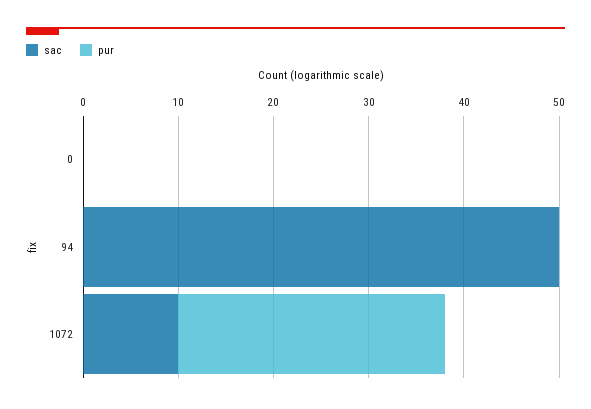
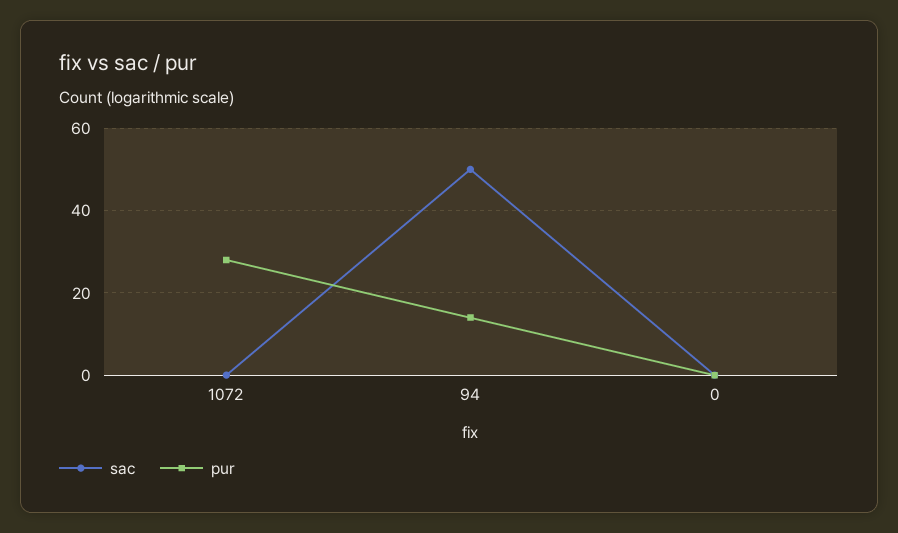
pur, 94: 0 -> 15
sac, 1072: 10 -> 0

